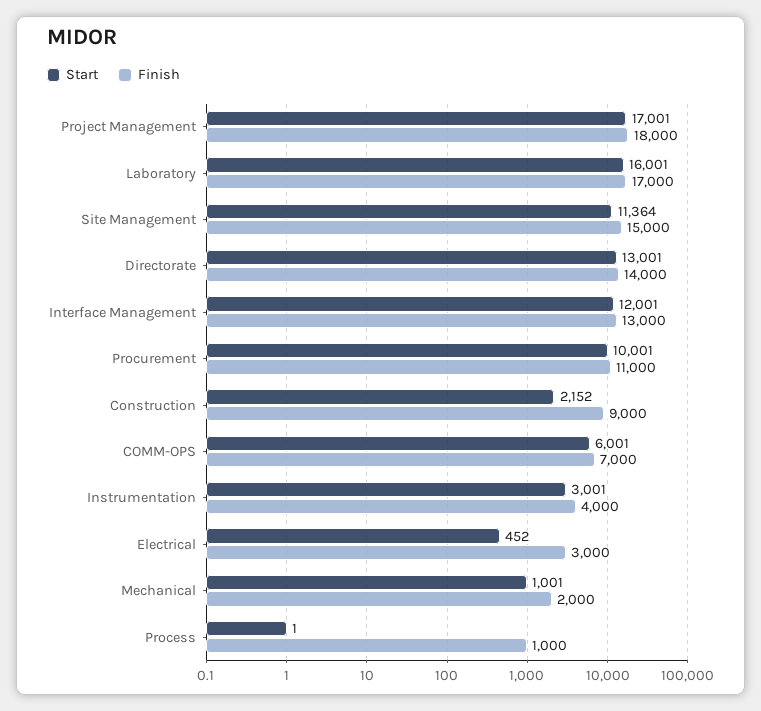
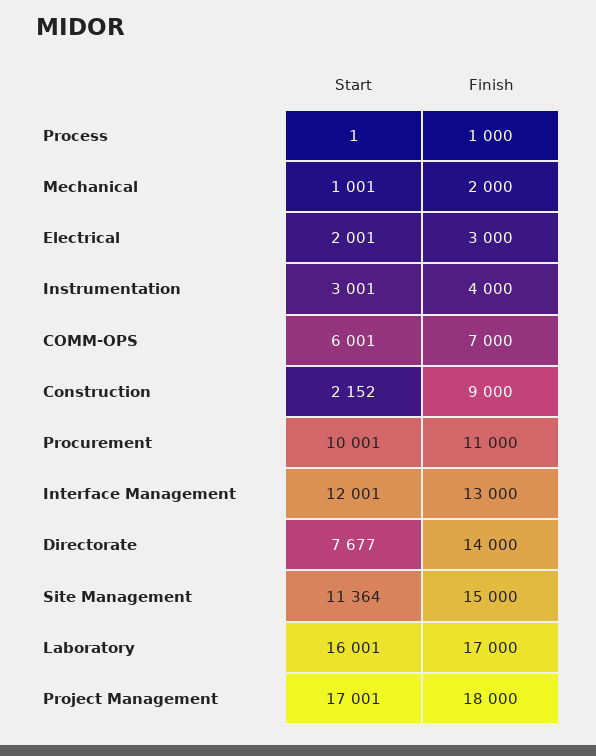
Start, Directorate: 13001 -> 7677
Start, Electrical: 452 -> 2001

